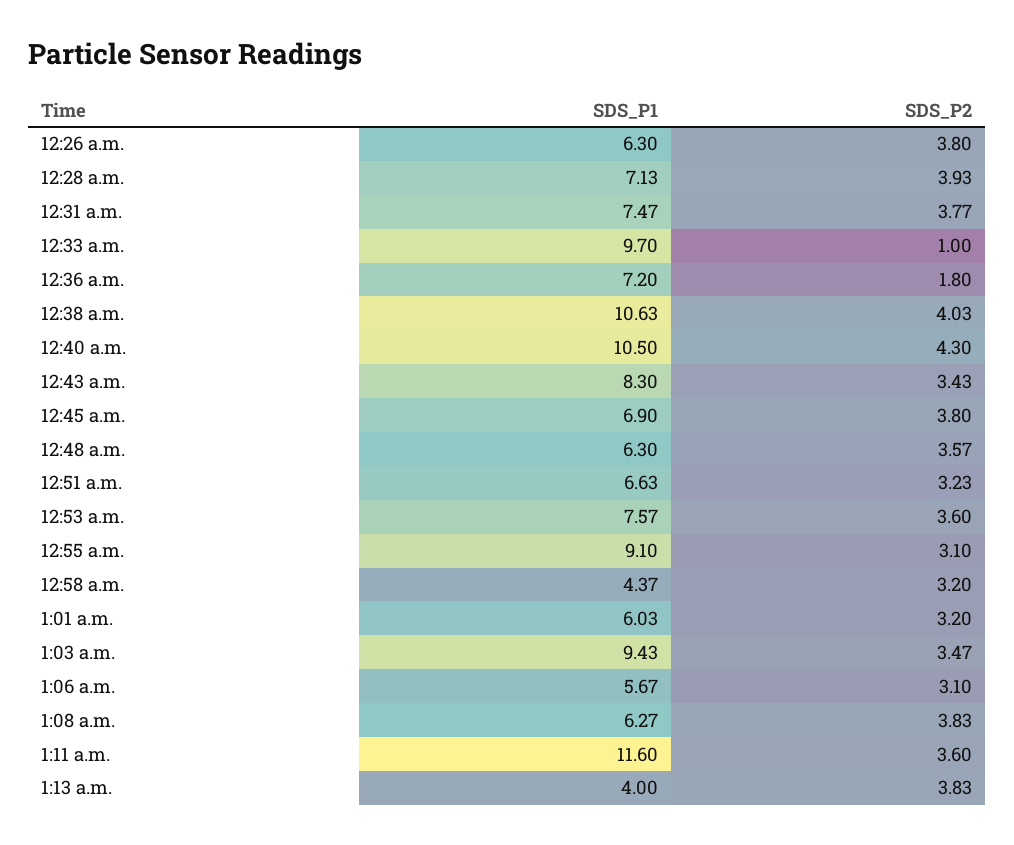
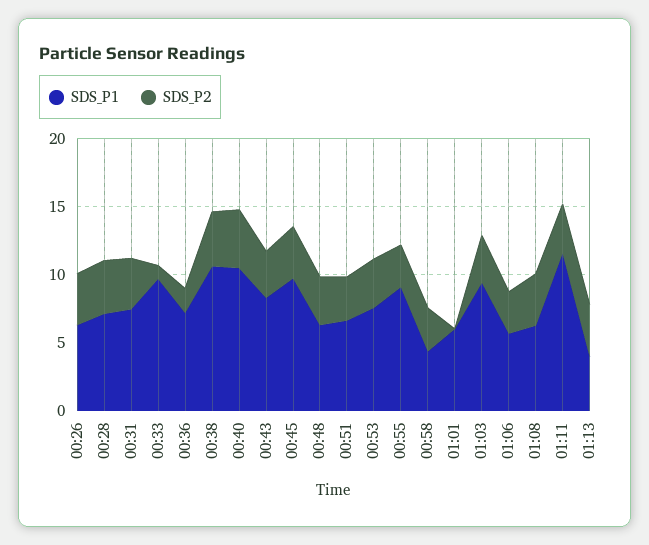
SDS_P1, 12:45 a.m.: 6.9 -> 10
SDS_P2, 1:01 a.m.: 3.2 -> 0

